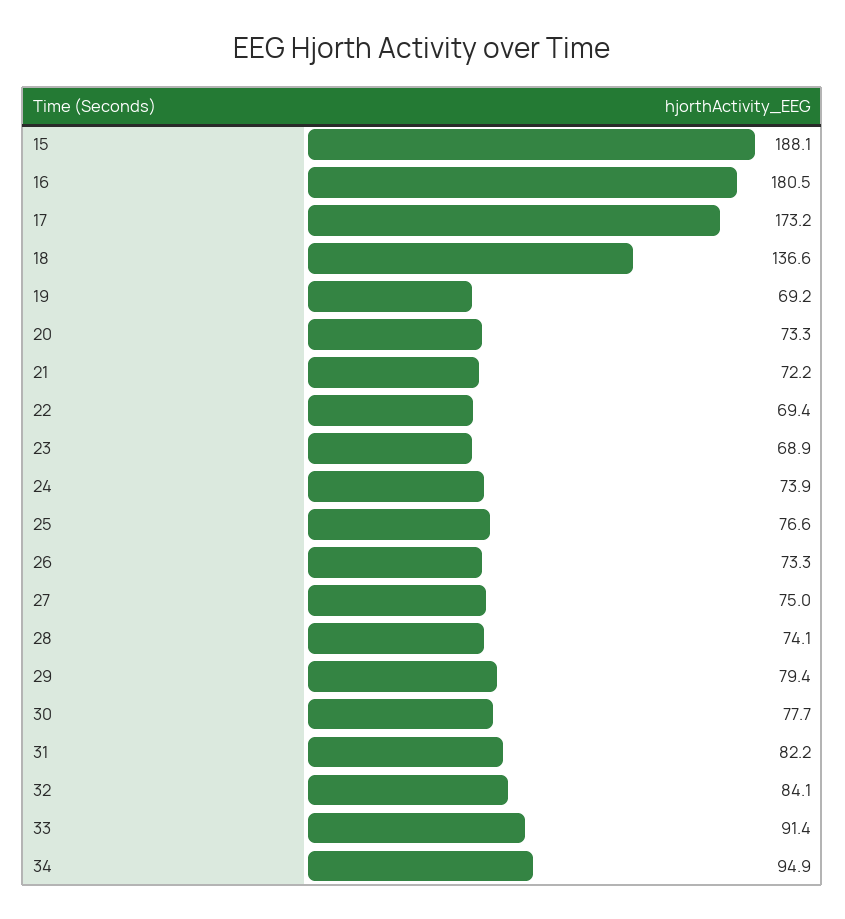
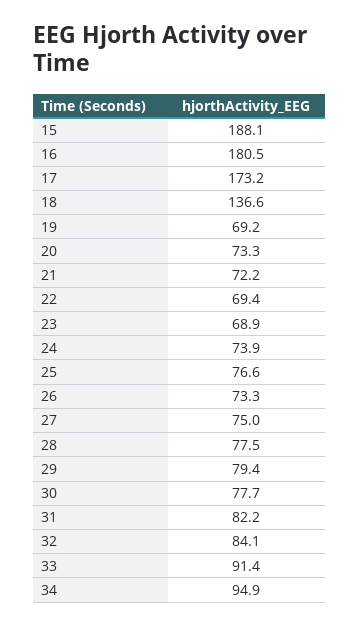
28: 74.1 -> 77.5

